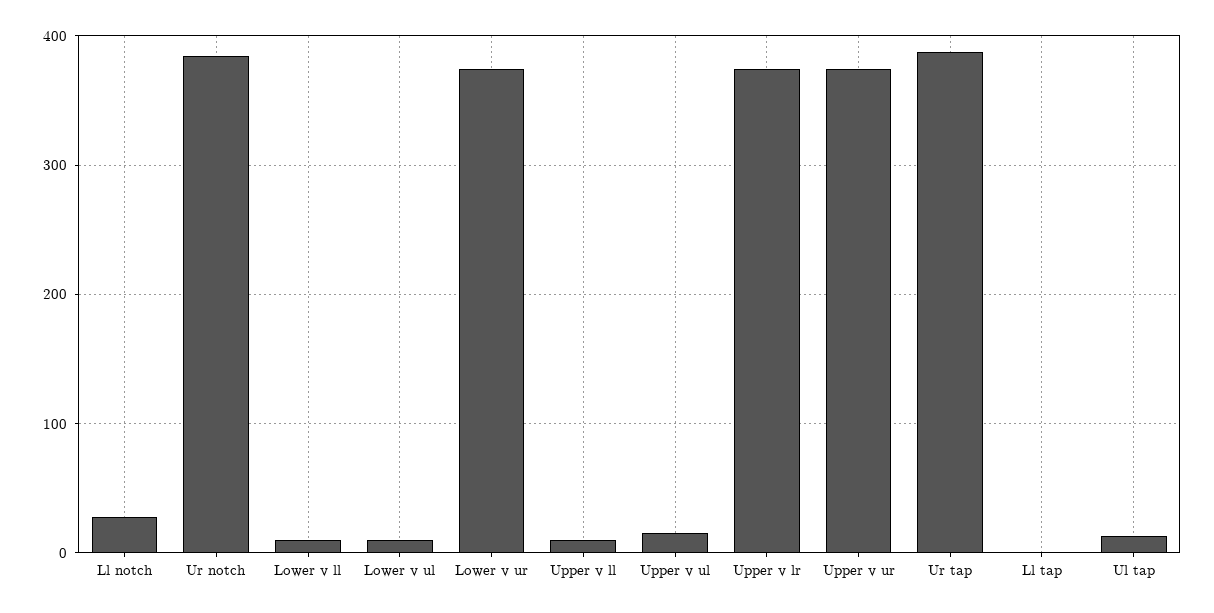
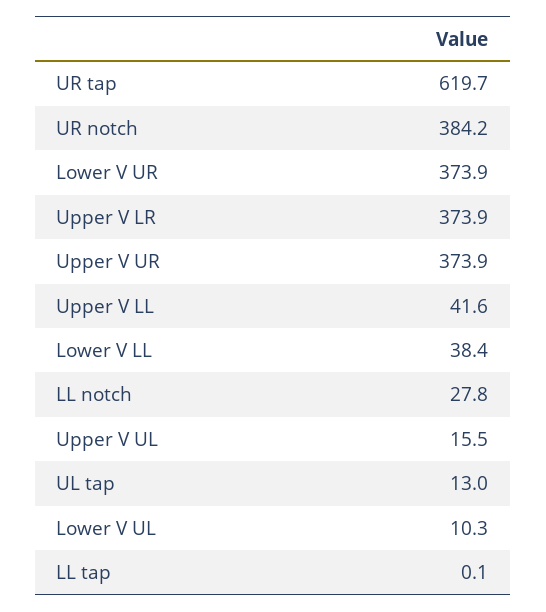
Lower v ll: 10 -> 38.4
Upper v ll: 10 -> 41.6
Ur tap: 390 -> 619.7

